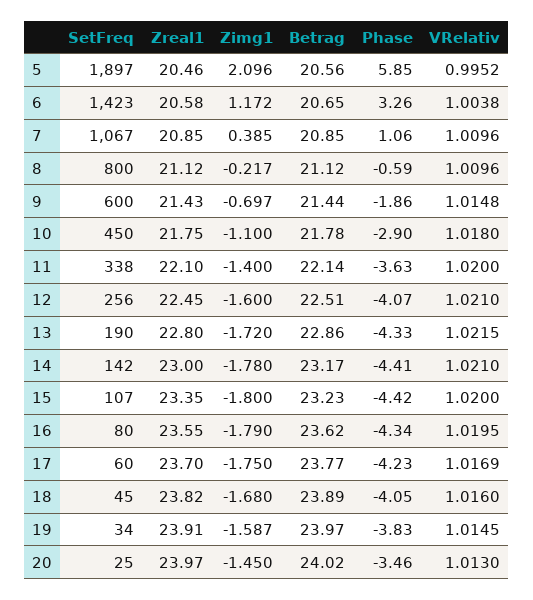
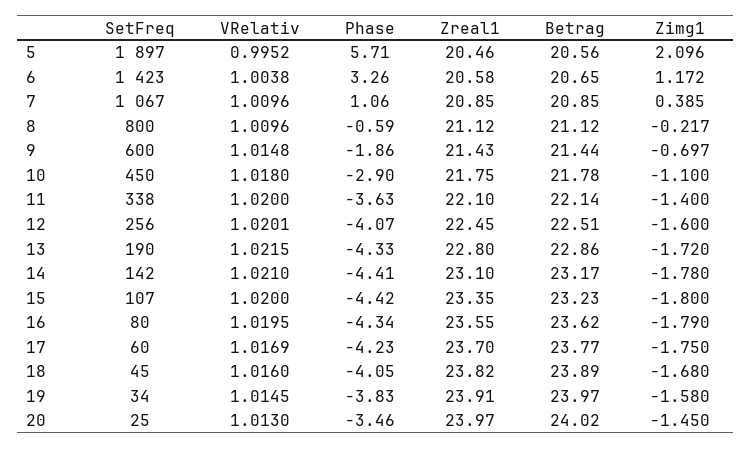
Phase, 5: 5.85 -> 5.71
VRelativ, 12: 1.021 -> 1.0201
Zreal1, 14: 23 -> 23.1
Zimg1, 19: -1.587 -> -1.58

